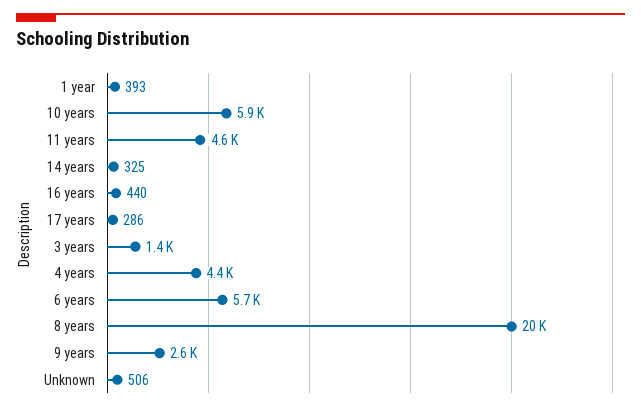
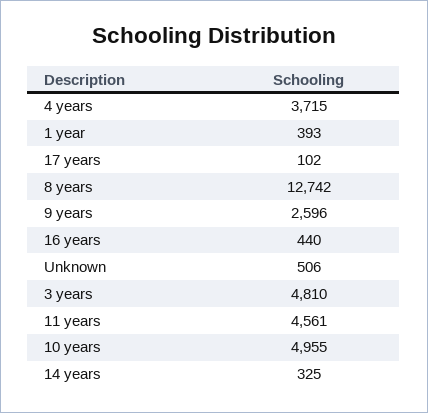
10 years: 5900 -> 4955
17 years: 286 -> 102
3 years: 1400 -> 4810
4 years: 4400 -> 3715
6 years: 5700 -> none
8 years: 20000 -> 12742

